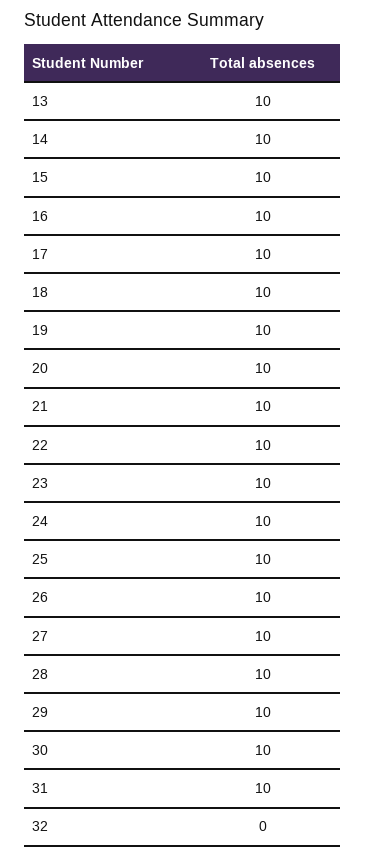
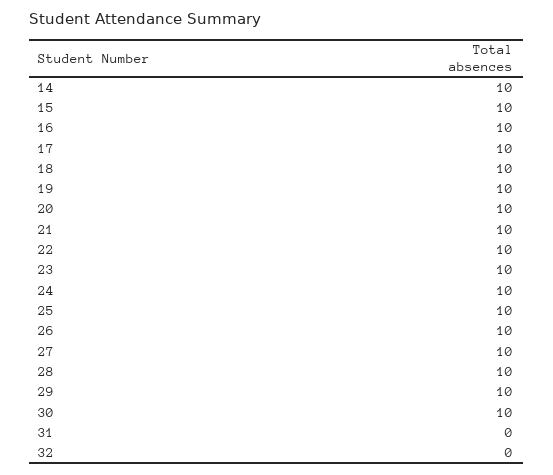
13: 10 -> none
31: 10 -> 0

